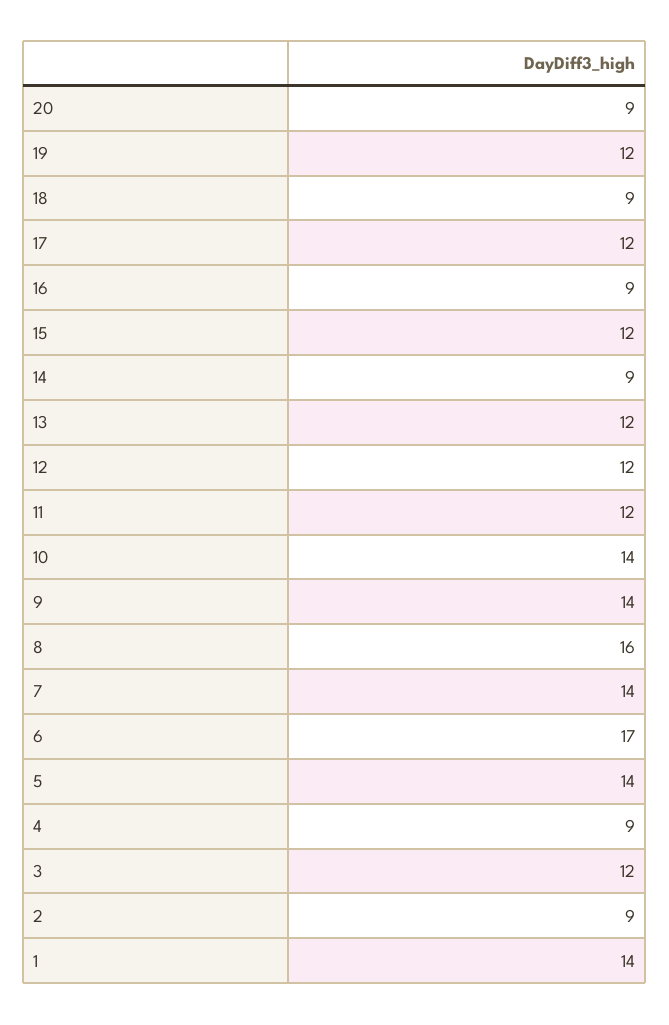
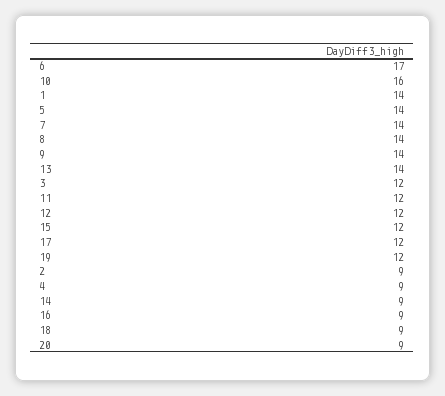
13: 12 -> 14
10: 14 -> 16
8: 16 -> 14

